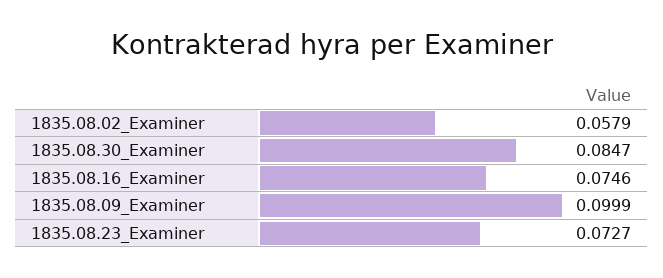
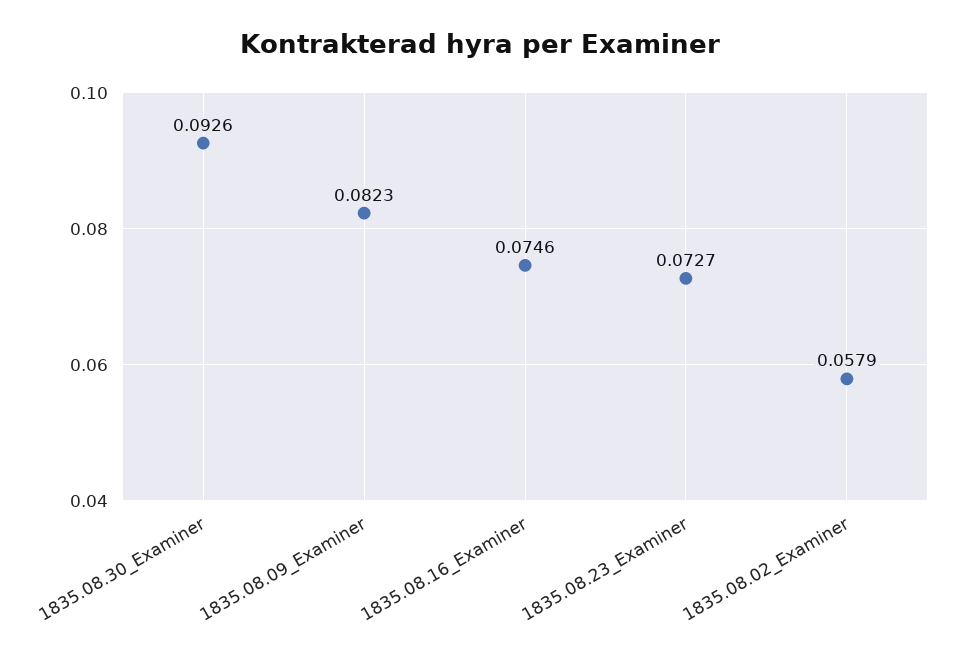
1835.08.30_Examiner: 0.0847 -> 0.0926
1835.08.09_Examiner: 0.0999 -> 0.0823

